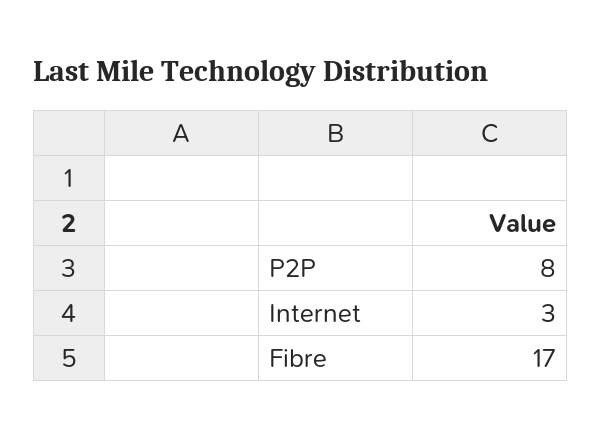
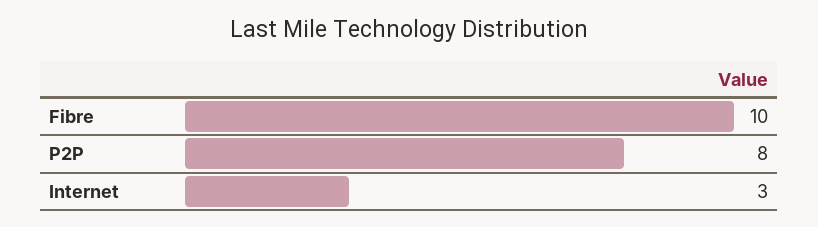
Fibre: 17 -> 10

